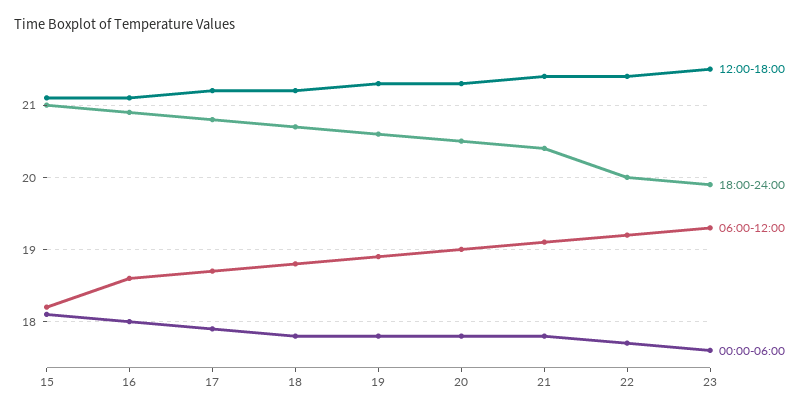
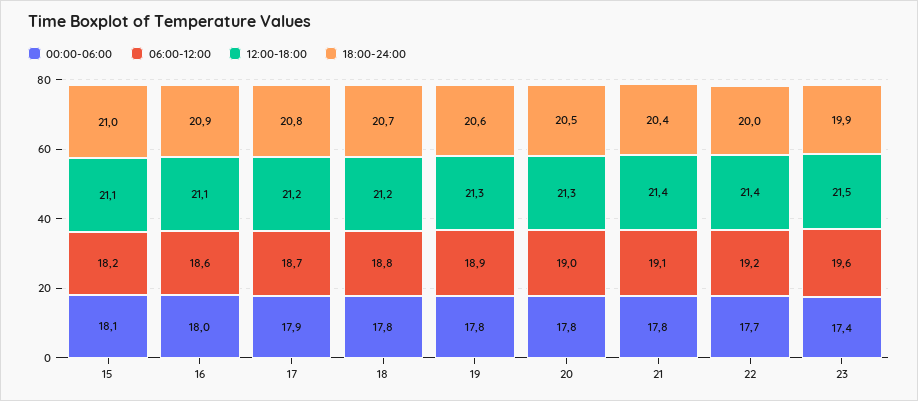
06:00-12:00, 23: 19.3 -> 19.6
00:00-06:00, 23: 17.6 -> 17.4

